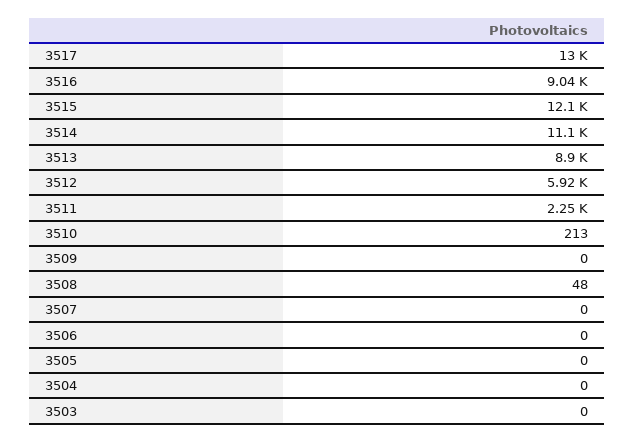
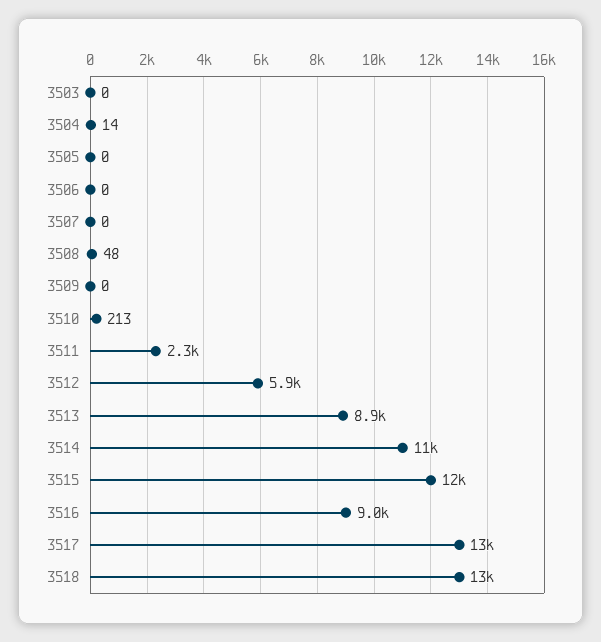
3504: 0 -> 14
3518: none -> 13000

